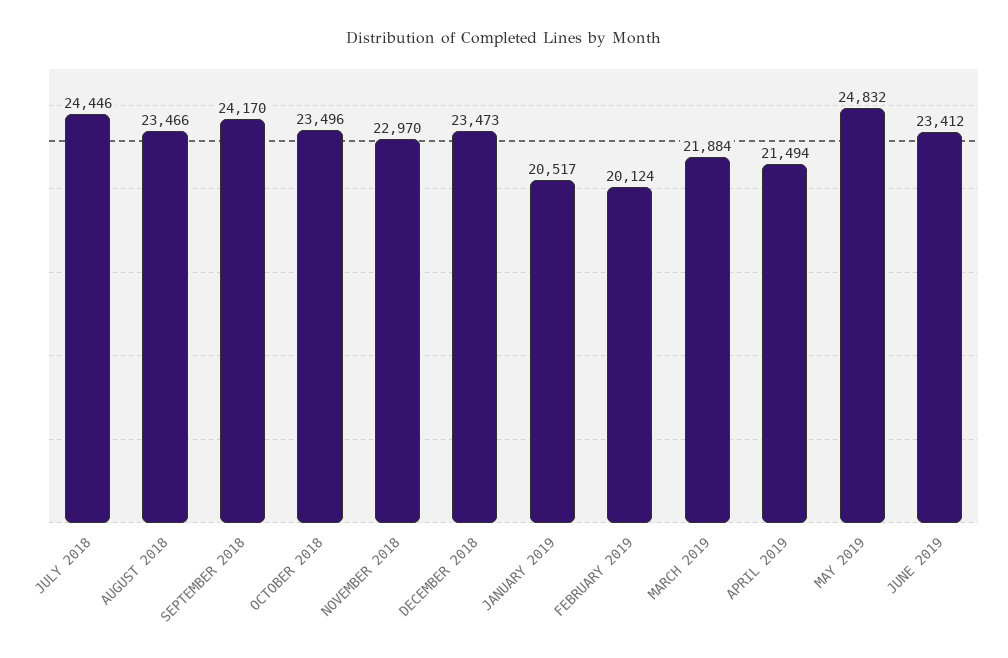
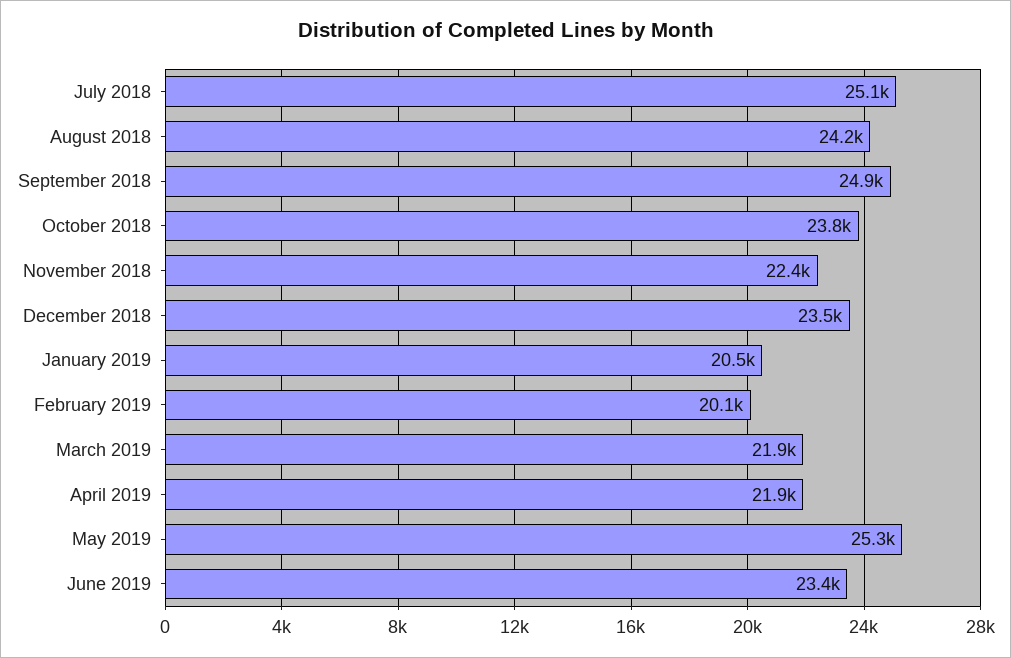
JULY 2018: 24446 -> 25100
AUGUST 2018: 23466 -> 24200
SEPTEMBER 2018: 24170 -> 24900
OCTOBER 2018: 23496 -> 23800
NOVEMBER 2018: 22970 -> 22400
APRIL 2019: 21494 -> 21900
MAY 2019: 24832 -> 25300

